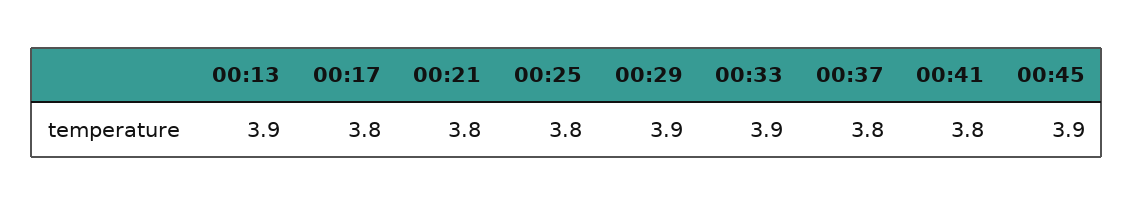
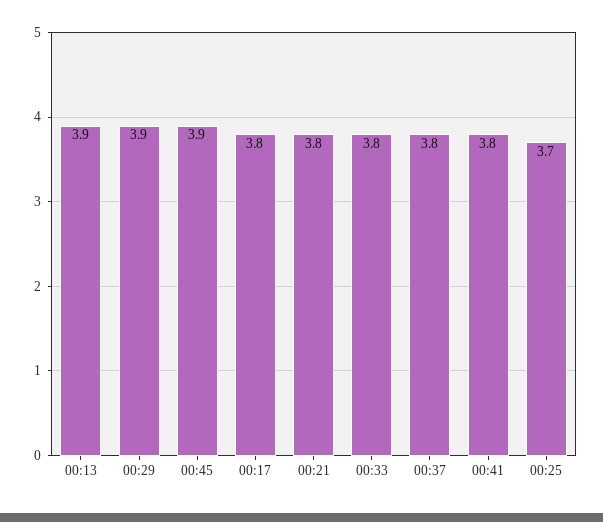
00:25: 3.8 -> 3.7
00:33: 3.9 -> 3.8

